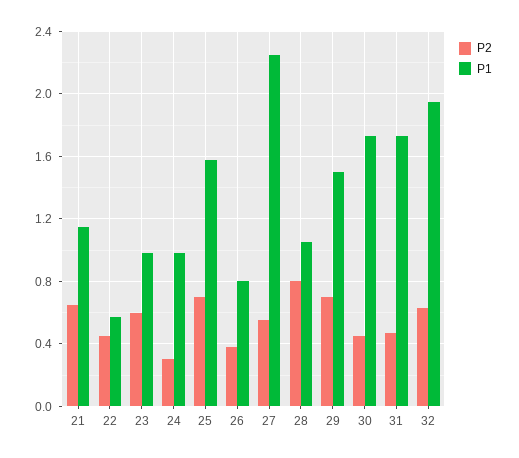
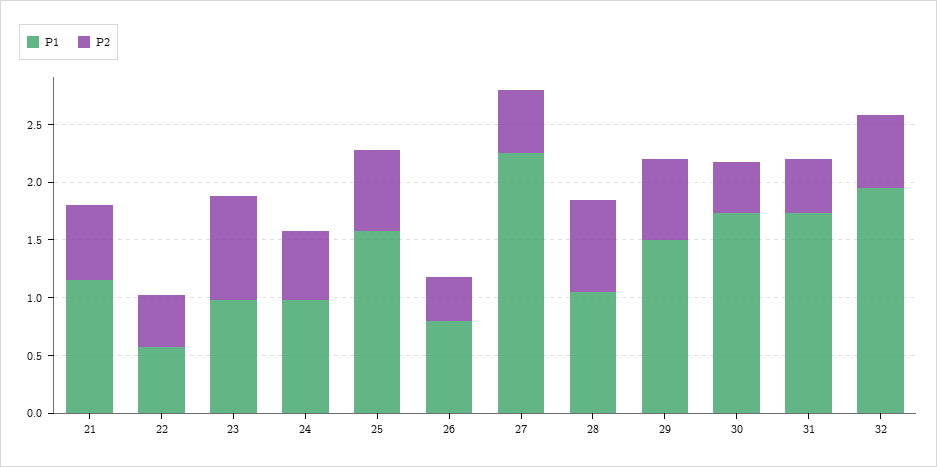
P2, 23: 0.6 -> 0.9
P2, 24: 0.3 -> 0.6

